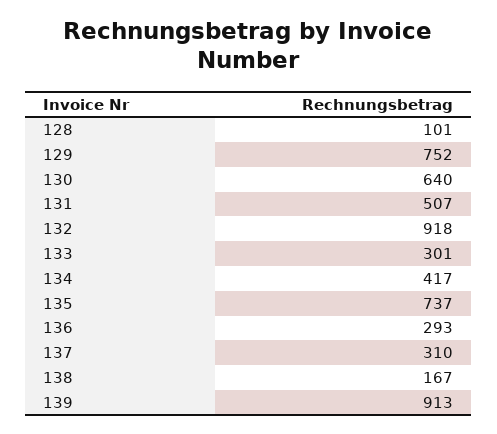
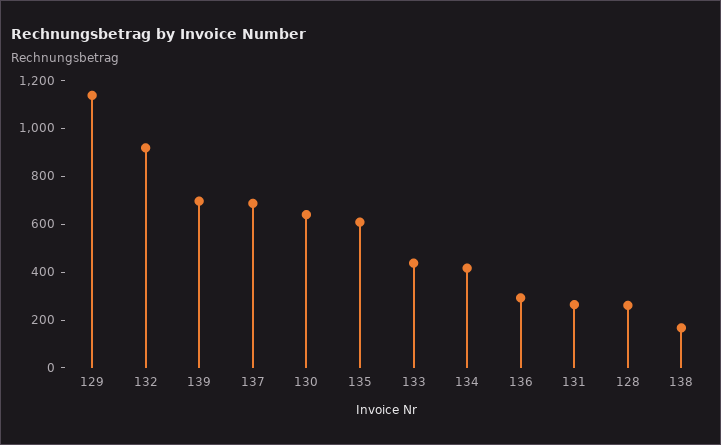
128: 101 -> 250
129: 752 -> 1150
131: 507 -> 250
133: 301 -> 450
135: 737 -> 600
137: 310 -> 700
139: 913 -> 700

